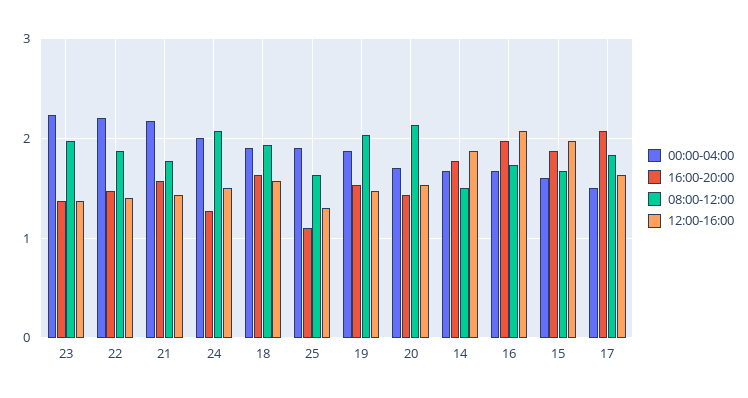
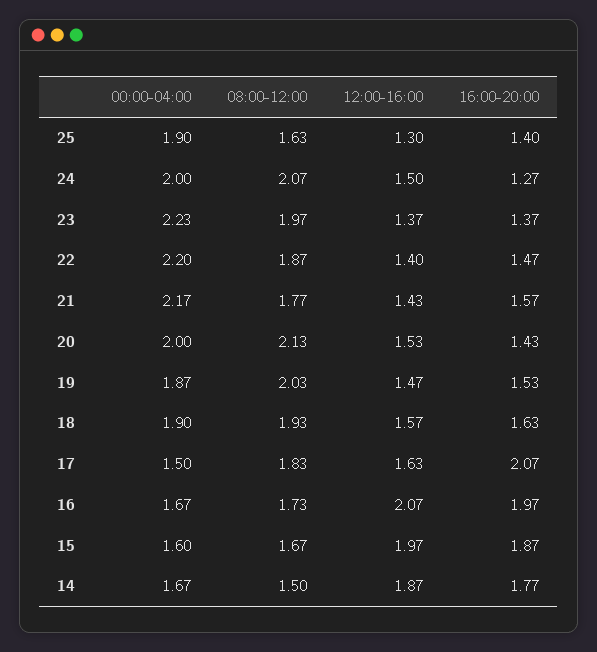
16:00-20:00, 25: 1.1 -> 1.4
00:00-04:00, 20: 1.7 -> 2

